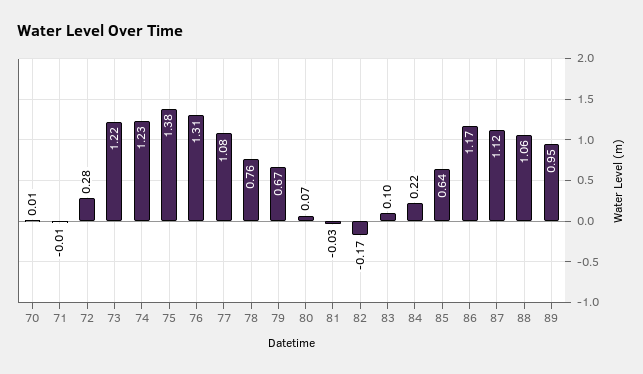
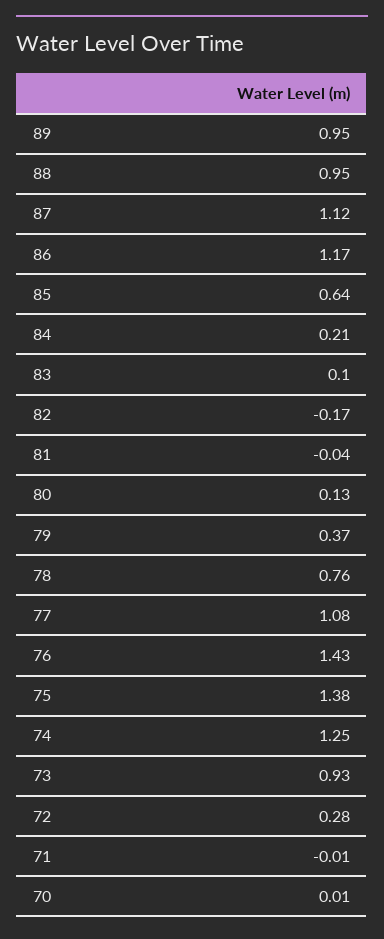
73: 1.22 -> 0.93
74: 1.23 -> 1.25
76: 1.31 -> 1.43
79: 0.67 -> 0.37
80: 0.07 -> 0.13
81: -0.03 -> -0.04
84: 0.22 -> 0.21
88: 1.06 -> 0.95

